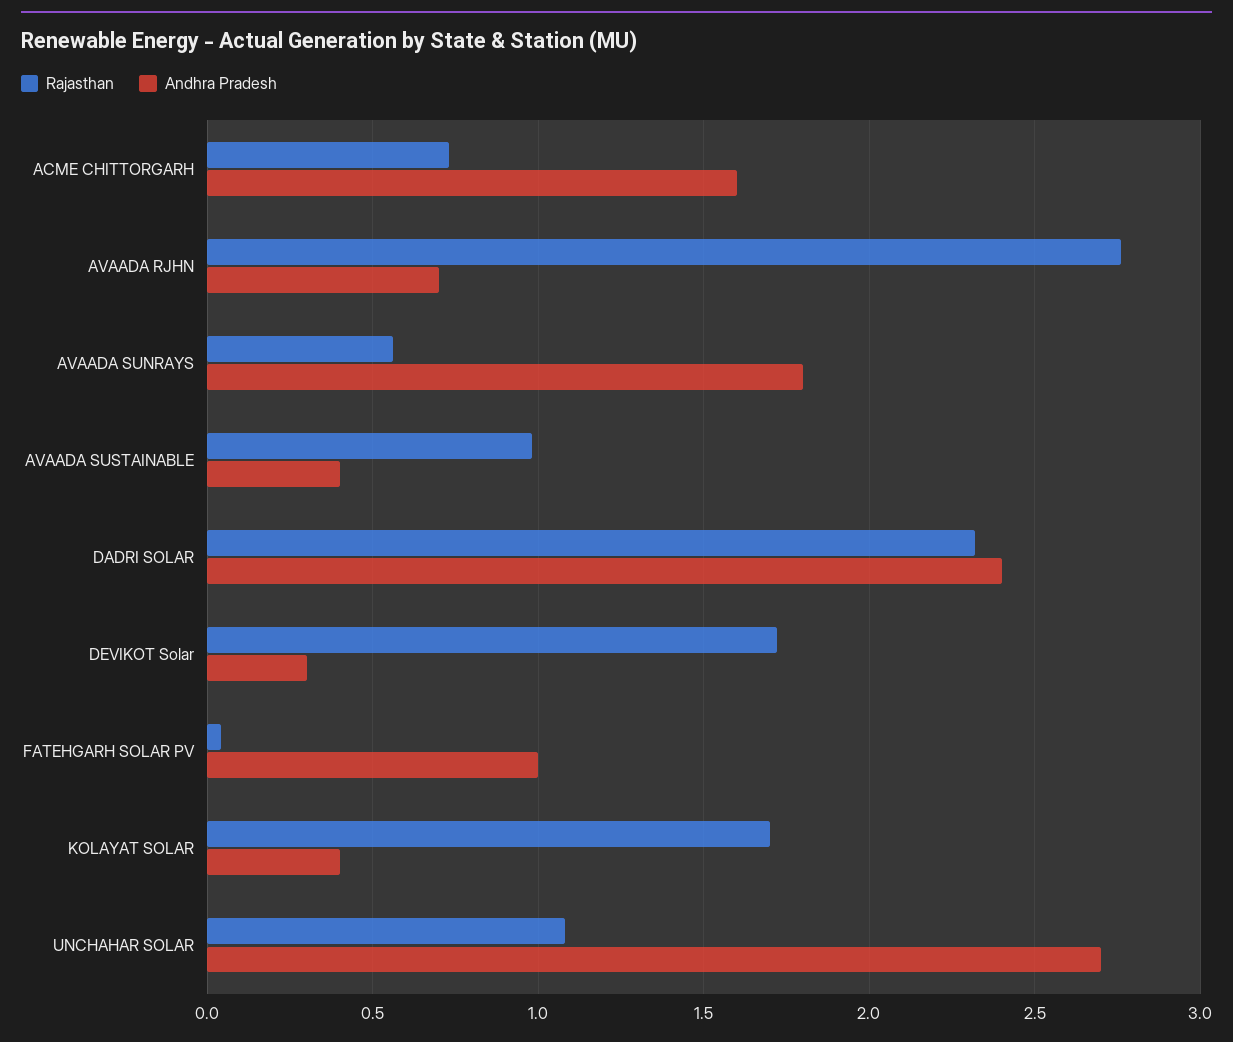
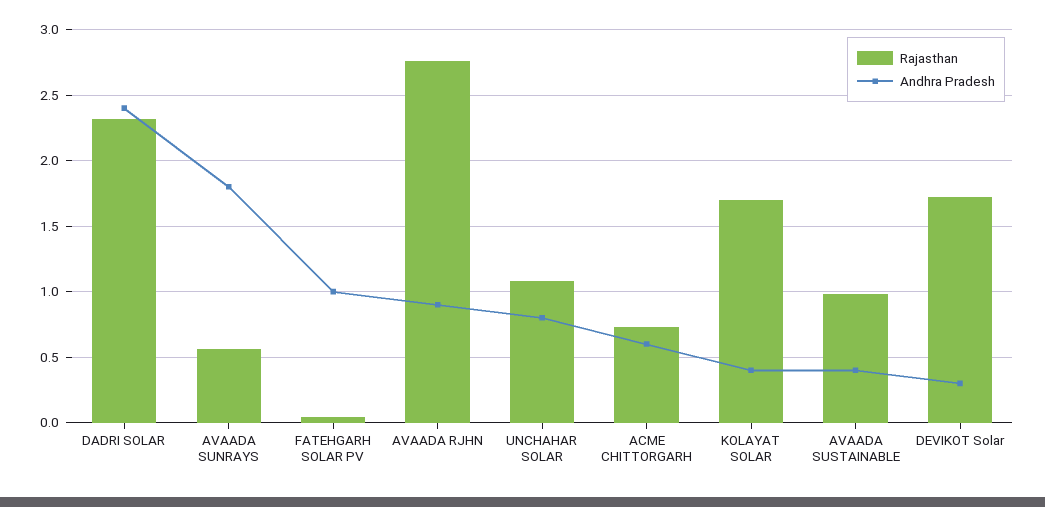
Andhra Pradesh, ACME CHITTORGARH: 1.6 -> 0.6
Andhra Pradesh, AVAADA RJHN: 0.7 -> 0.9
Andhra Pradesh, UNCHAHAR SOLAR: 2.7 -> 0.8

